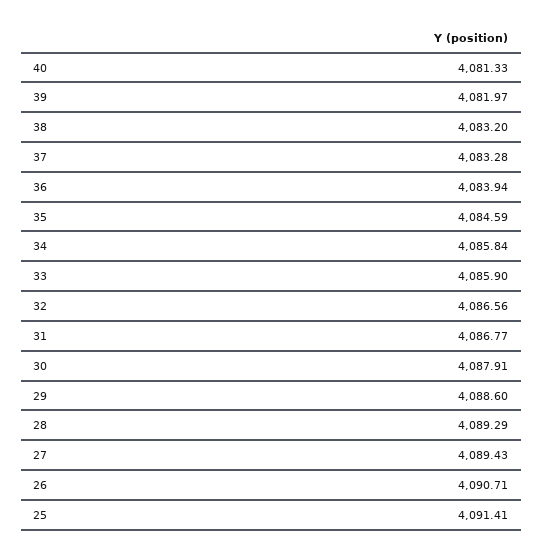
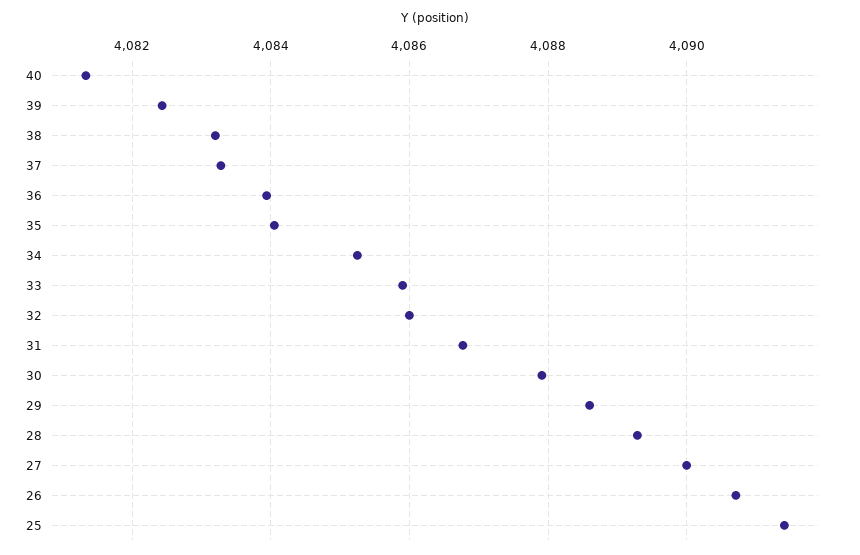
39: 4081.97 -> 4082.4
35: 4084.59 -> 4084
34: 4085.84 -> 4085.2
32: 4086.56 -> 4086
27: 4089.43 -> 4090

